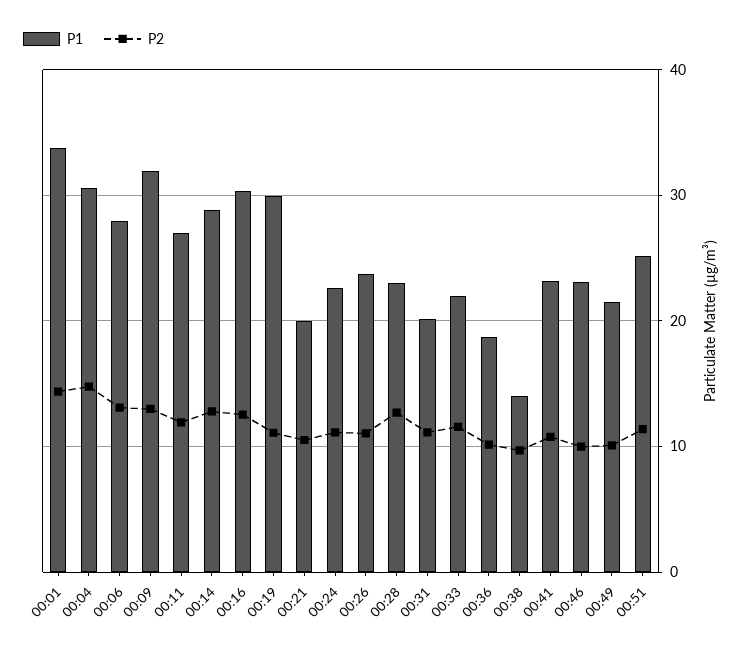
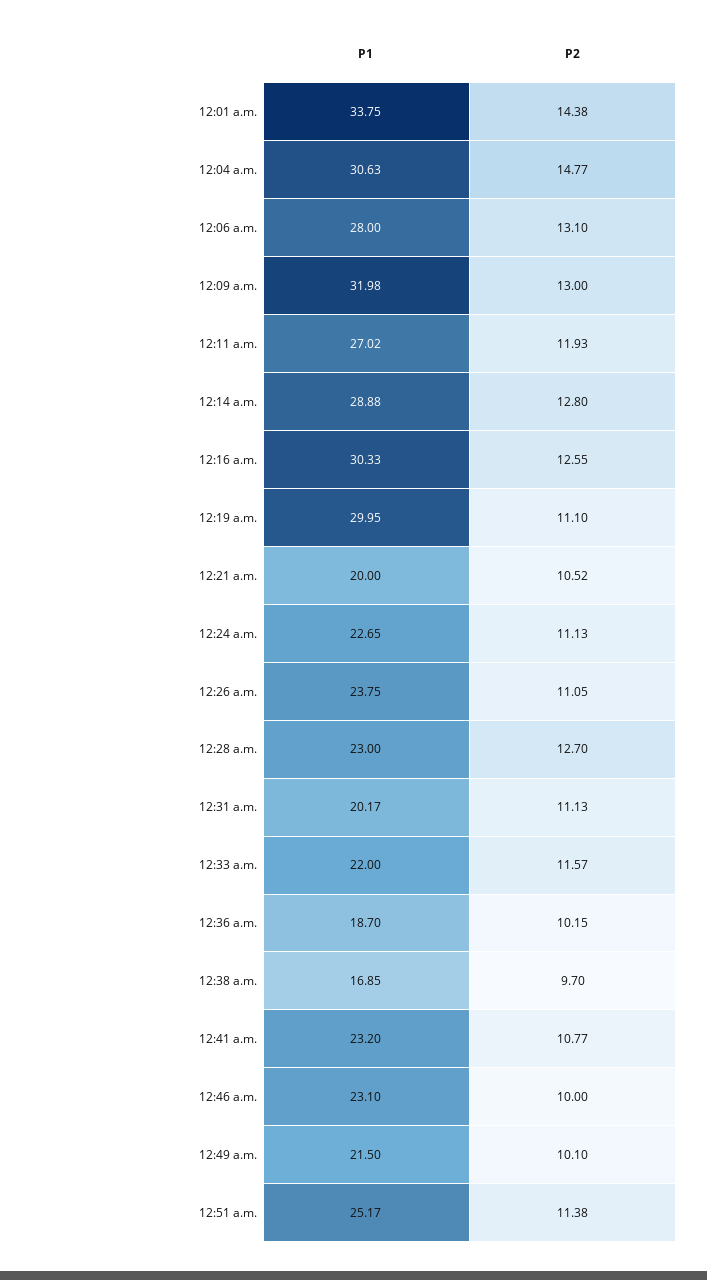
P1, 00:38: 14 -> 16.85

